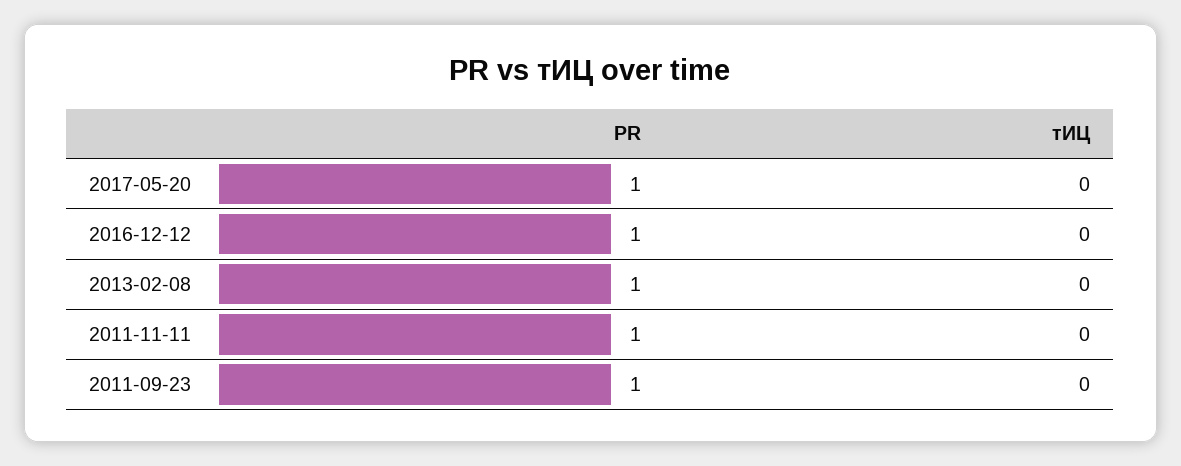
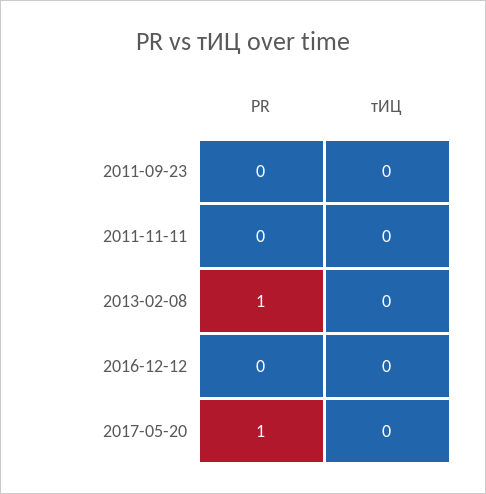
PR, 2016-12-12: 1 -> 0
PR, 2011-11-11: 1 -> 0
PR, 2011-09-23: 1 -> 0

